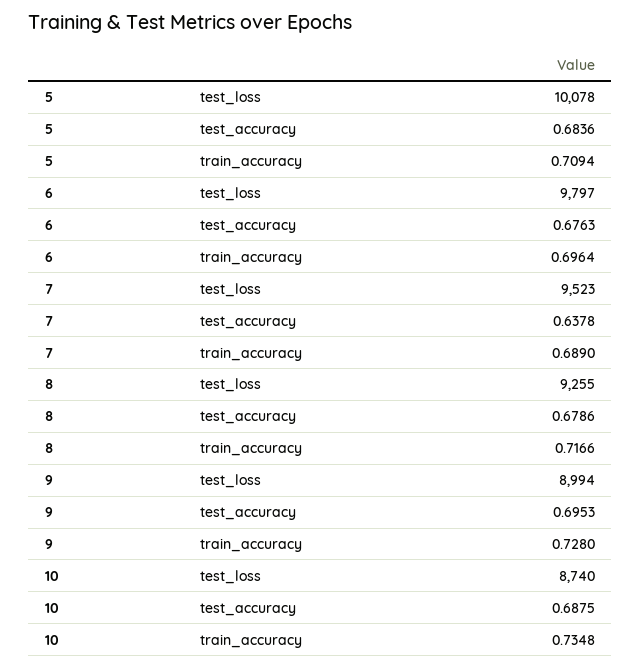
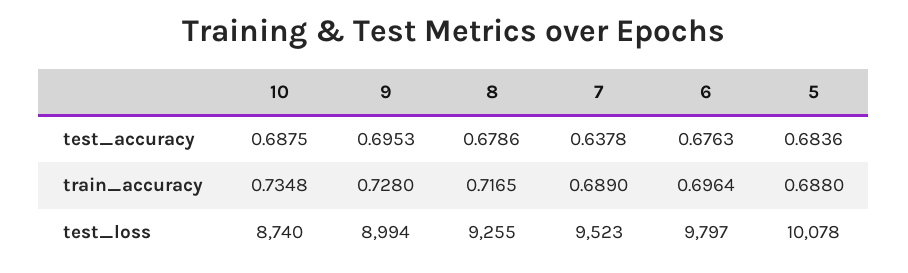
5, train_accuracy: 0.7094 -> 0.688
8, train_accuracy: 0.7166 -> 0.7165

